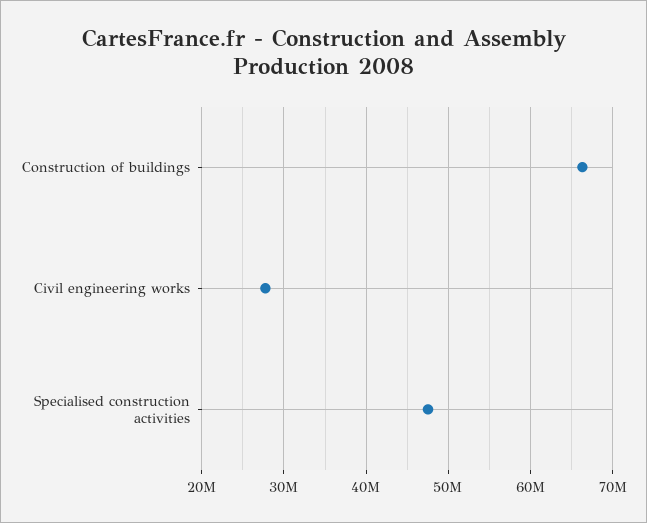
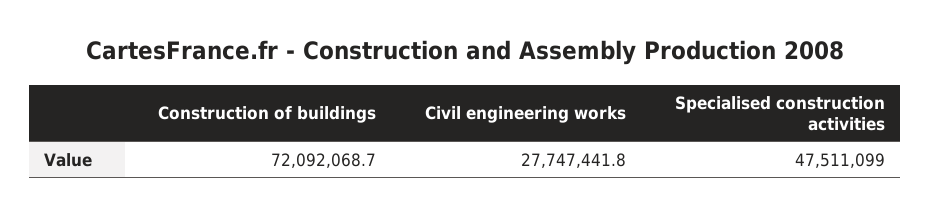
Construction of buildings: 66000000 -> 72092068.7

